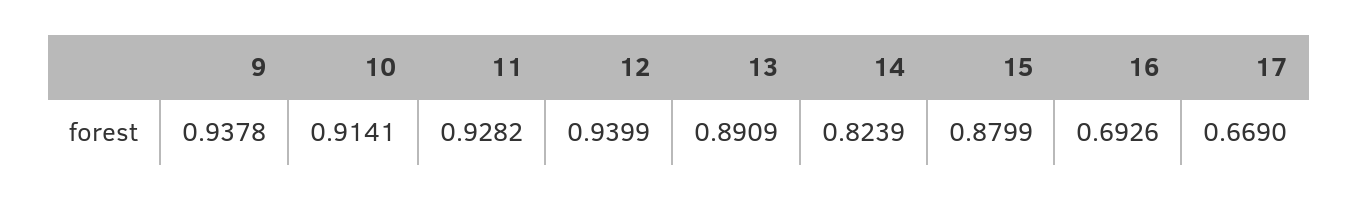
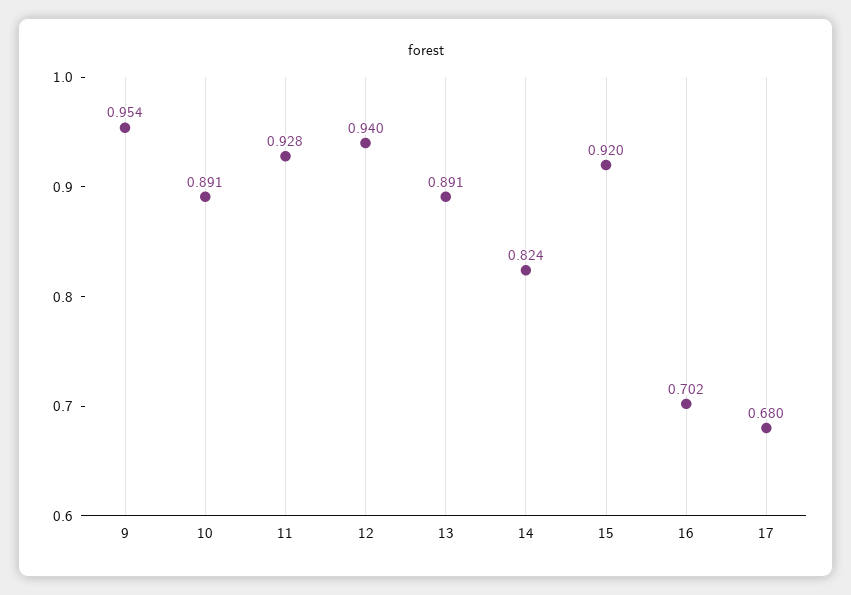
9: 0.9378 -> 0.954
10: 0.9141 -> 0.891
15: 0.8799 -> 0.92
16: 0.6926 -> 0.702
17: 0.669 -> 0.68

